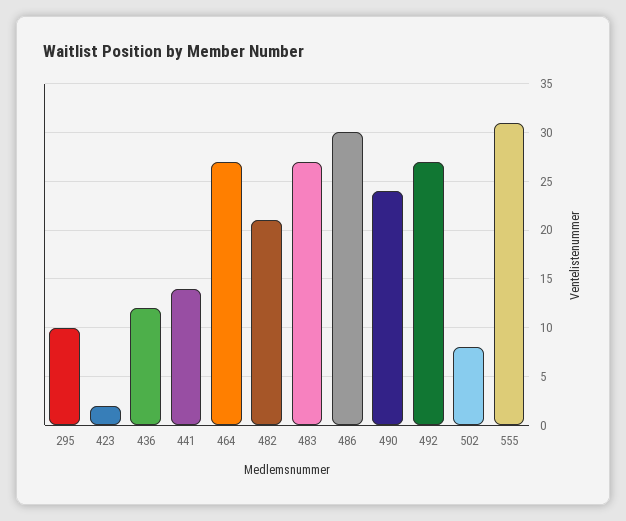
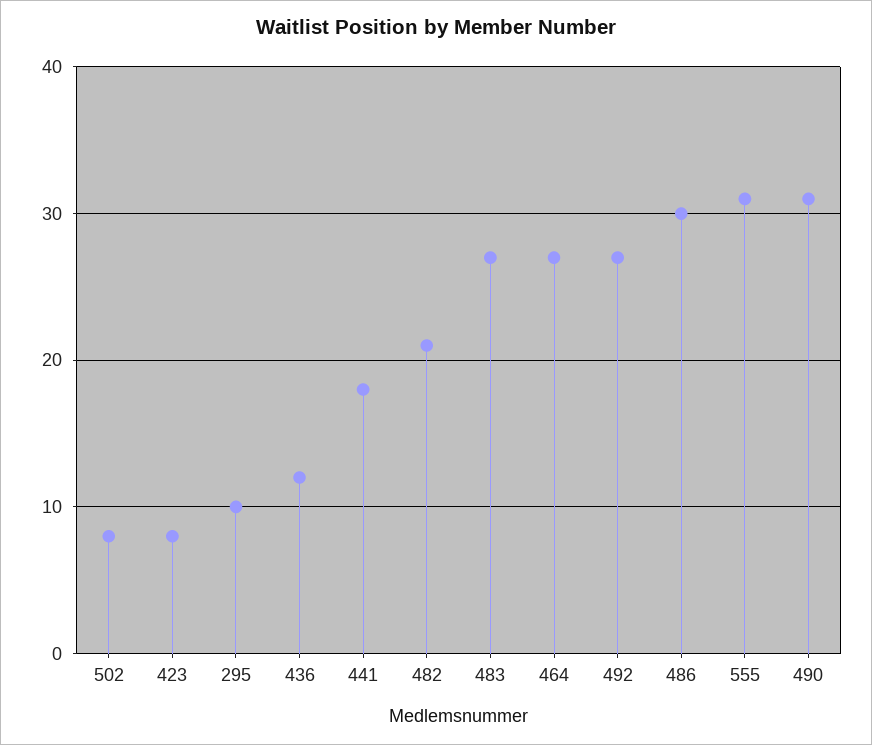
423: 2 -> 8
441: 14 -> 18
490: 24 -> 31

